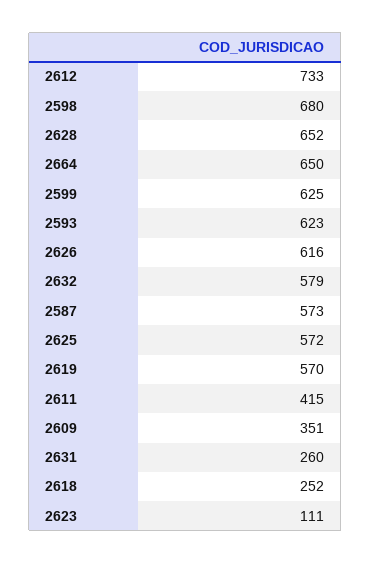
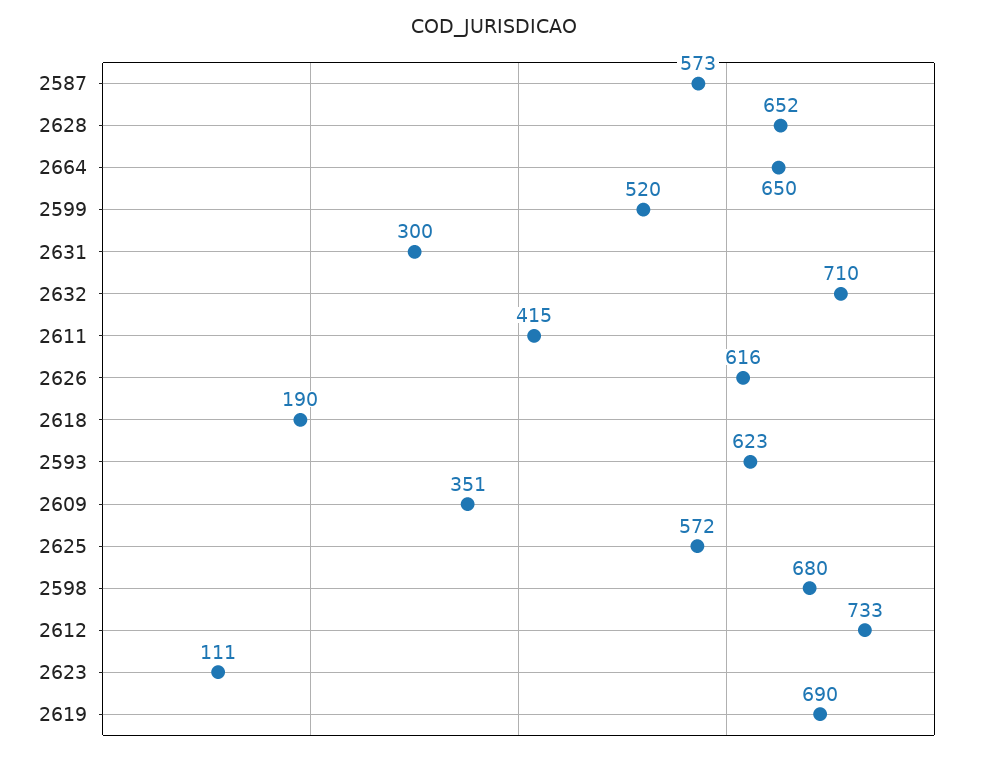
2599: 625 -> 520
2632: 579 -> 710
2619: 570 -> 690
2631: 260 -> 300
2618: 252 -> 190

